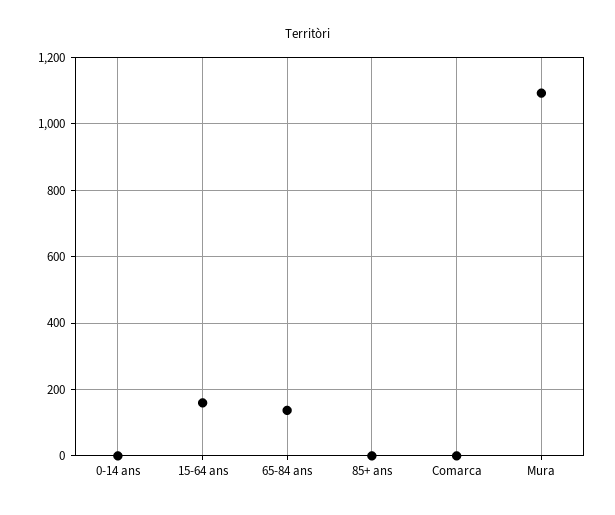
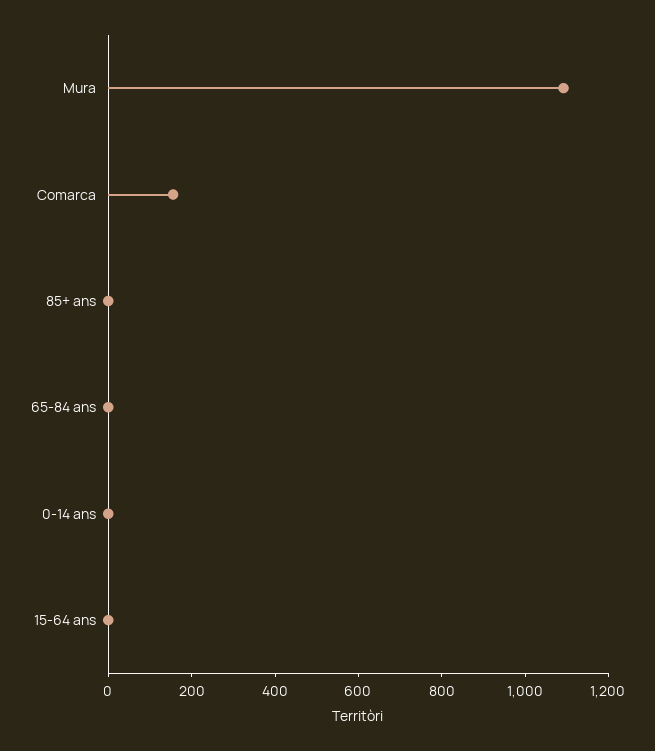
15-64 ans: 160 -> 0
65-84 ans: 140 -> 0
Comarca: 0 -> 150

